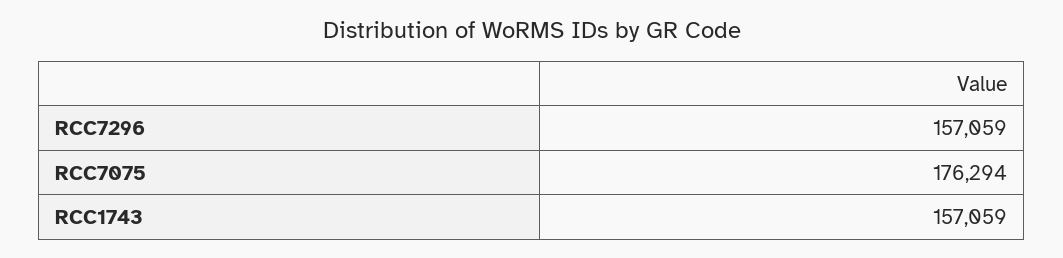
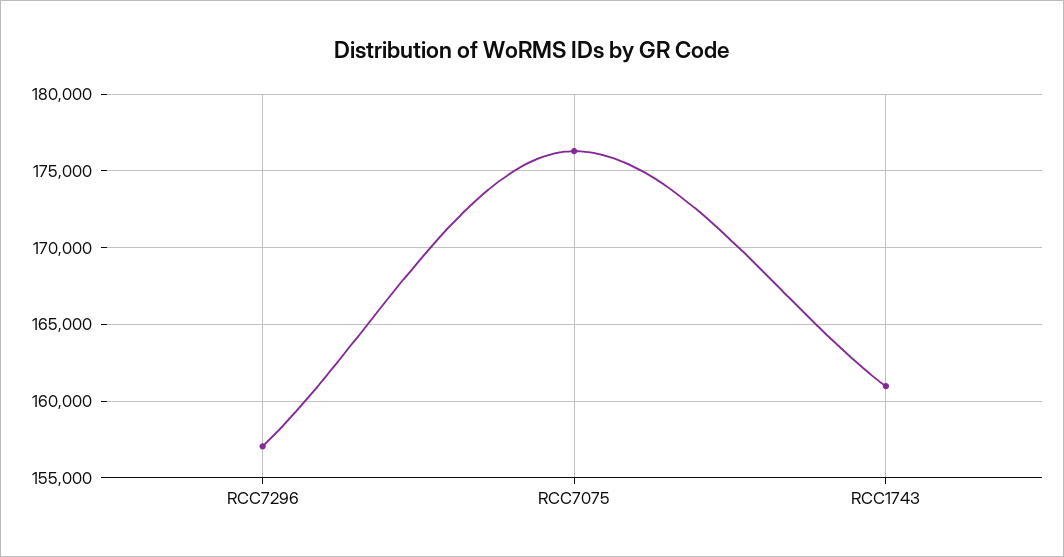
RCC1743: 157059 -> 161000

